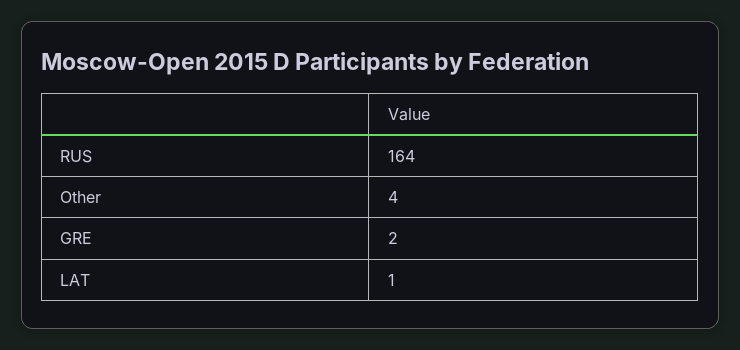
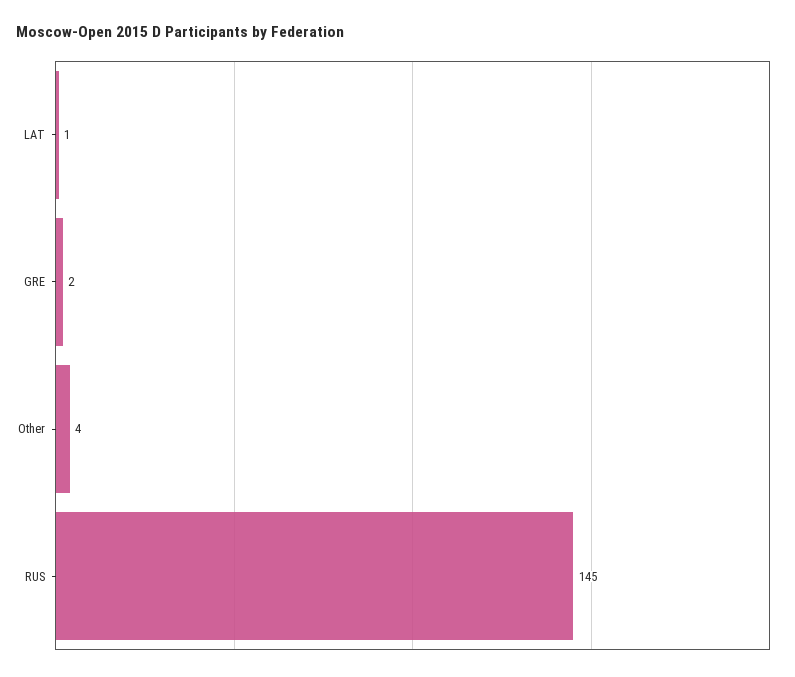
RUS: 164 -> 145

